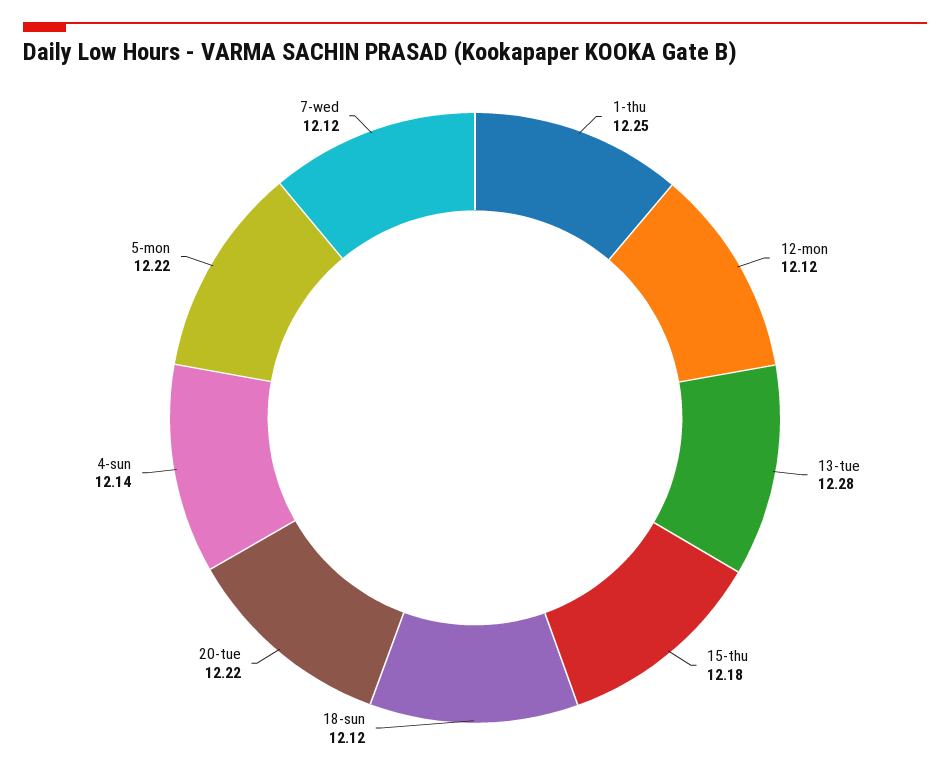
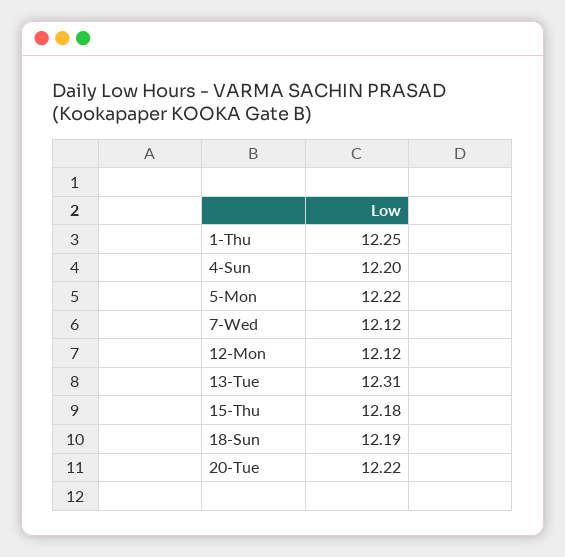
13-tue: 12.28 -> 12.31
18-sun: 12.12 -> 12.19
4-sun: 12.14 -> 12.2

